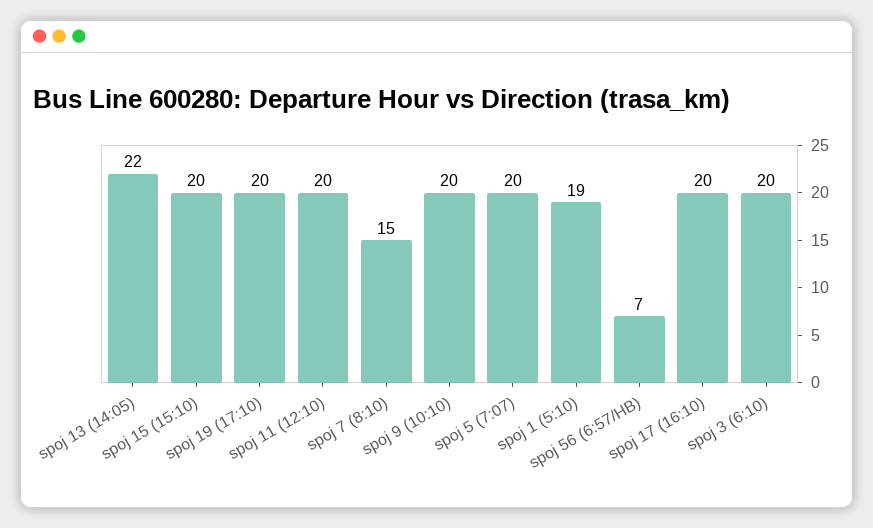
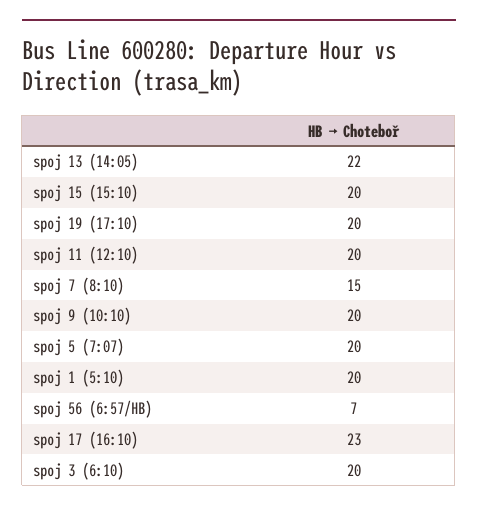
spoj 1 (5:10): 19 -> 20
spoj 17 (16:10): 20 -> 23

